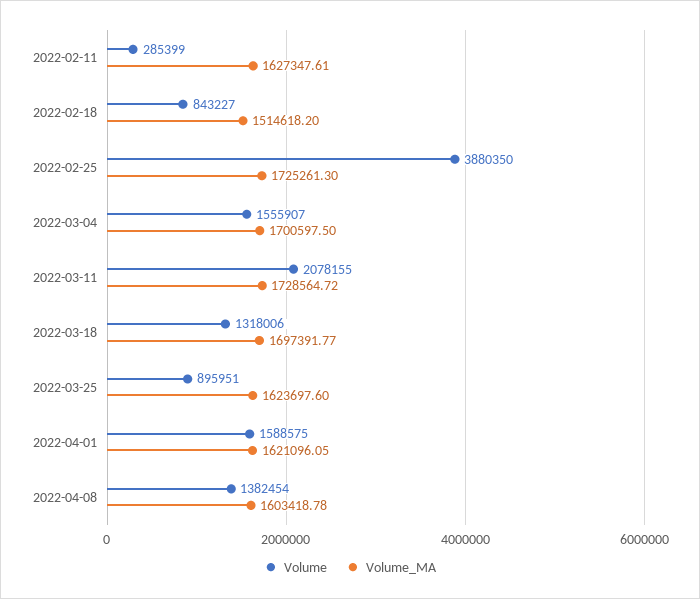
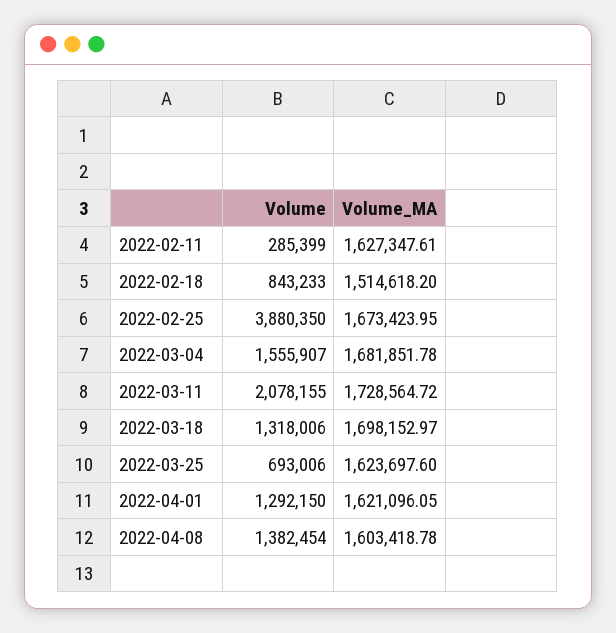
Volume, 2022-02-18: 843227 -> 843233
Volume_MA, 2022-02-25: 1725261.3 -> 1673423.95
Volume_MA, 2022-03-04: 1700597.5 -> 1681851.78
Volume_MA, 2022-03-18: 1697391.77 -> 1698152.97
Volume, 2022-03-25: 895951 -> 693006
Volume, 2022-04-01: 1588575 -> 1292150

